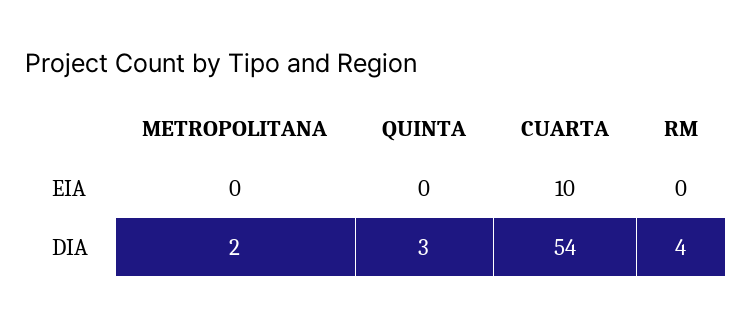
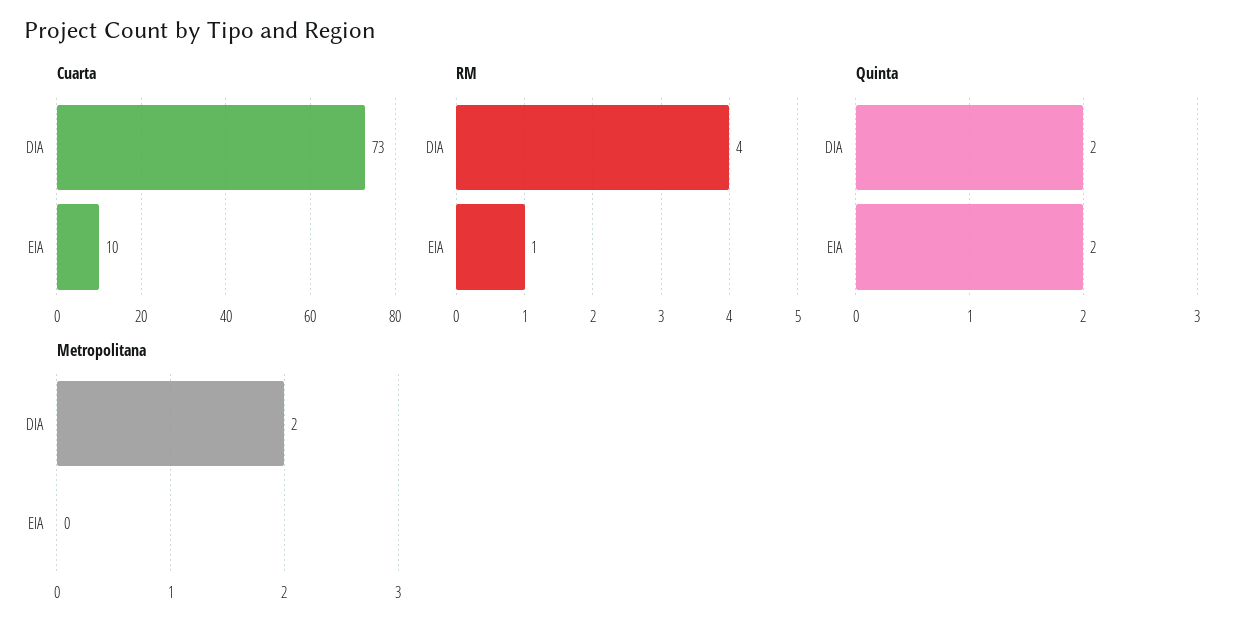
QUINTA, EIA: 0 -> 2
RM, EIA: 0 -> 1
QUINTA, DIA: 3 -> 2
CUARTA, DIA: 54 -> 73

